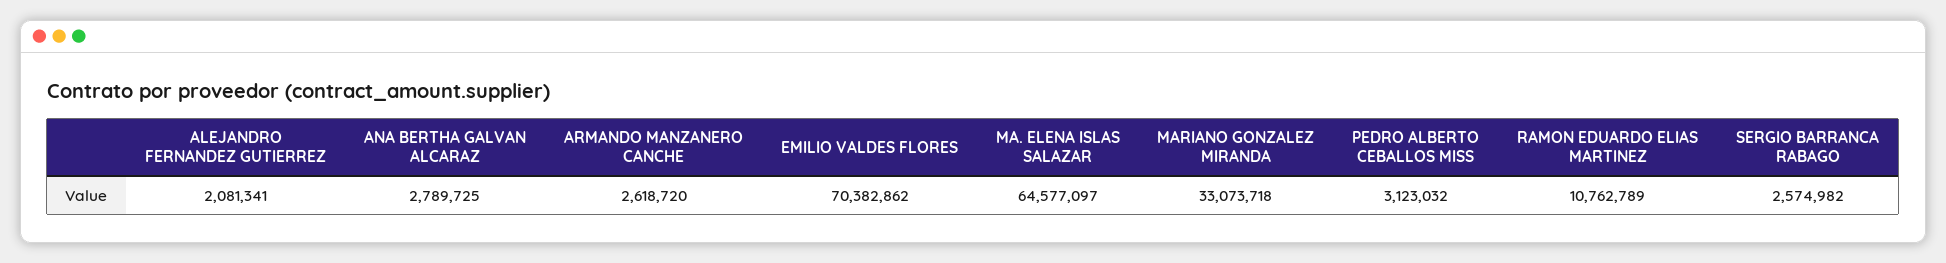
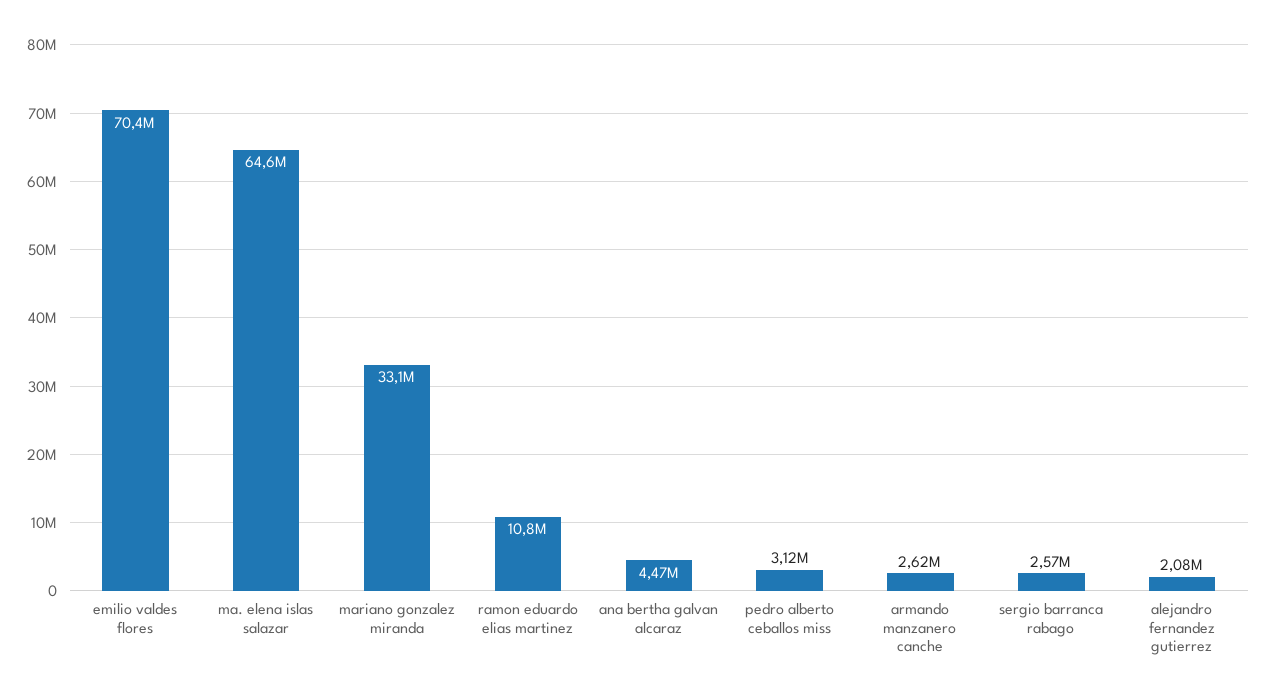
ANA BERTHA GALVAN ALCARAZ: 2789725 -> 4470000

